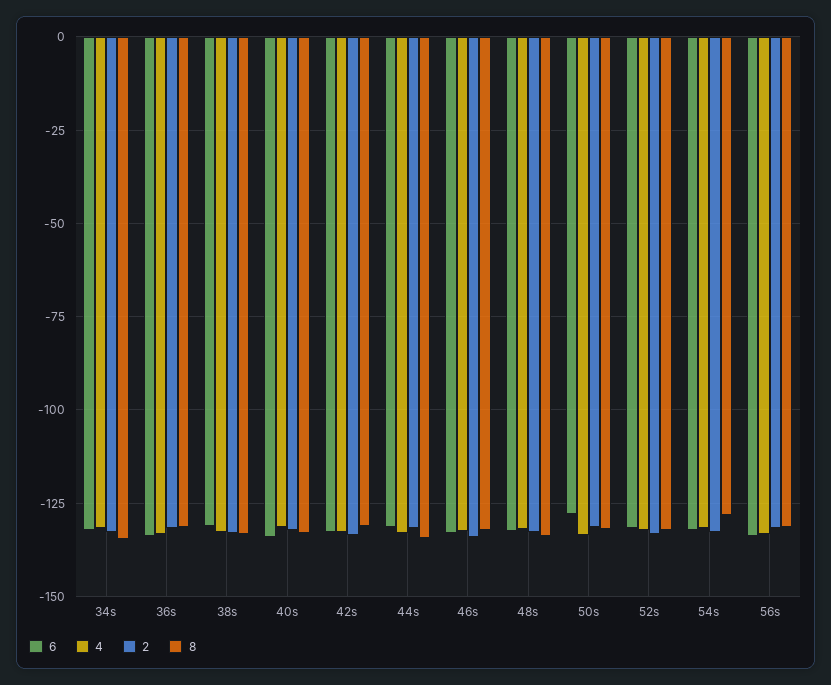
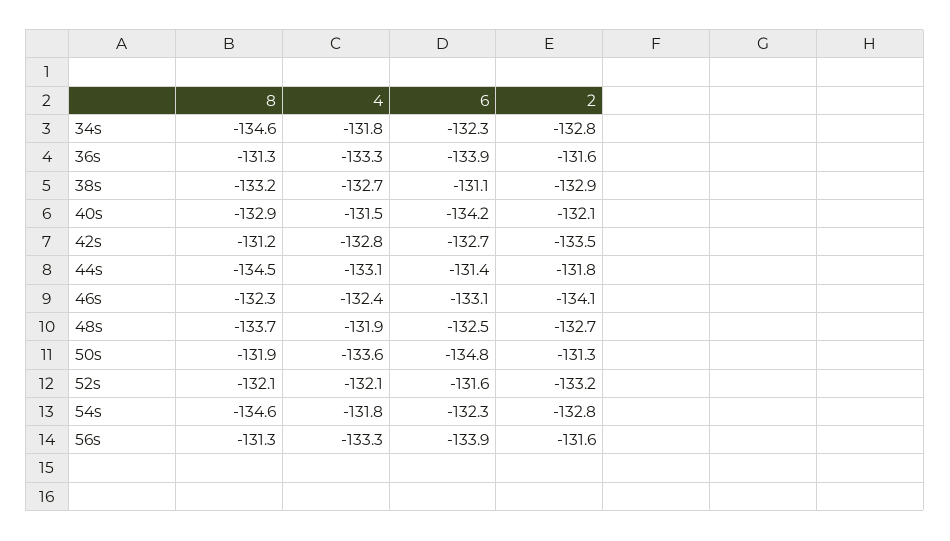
6, 50s: -127.5 -> -134.8
8, 54s: -127.5 -> -134.6

